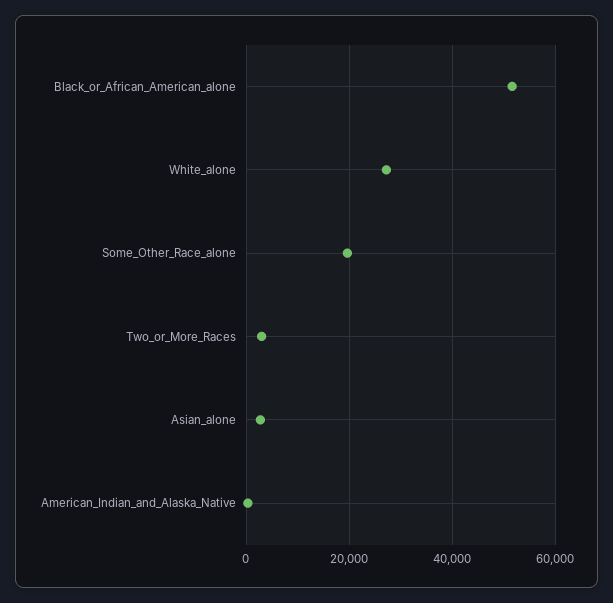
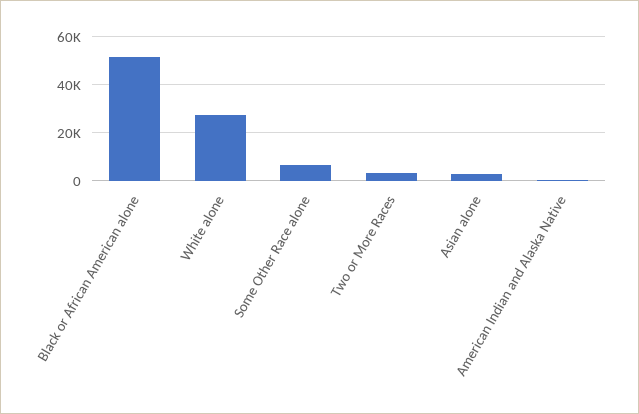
Some_Other_Race_alone: 20000 -> 5000

